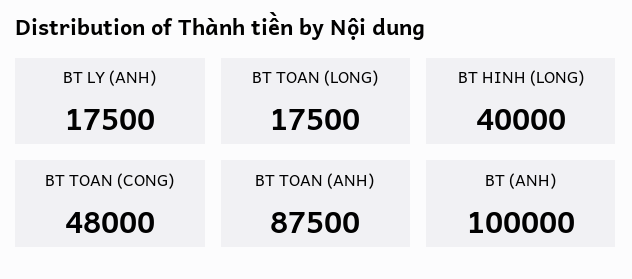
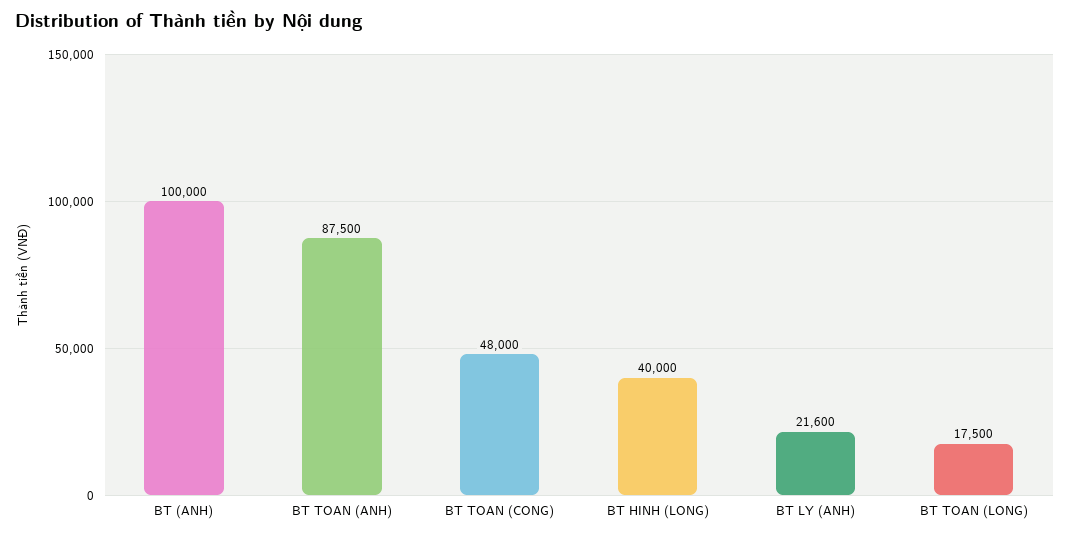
BT LY (ANH): 17500 -> 21600

